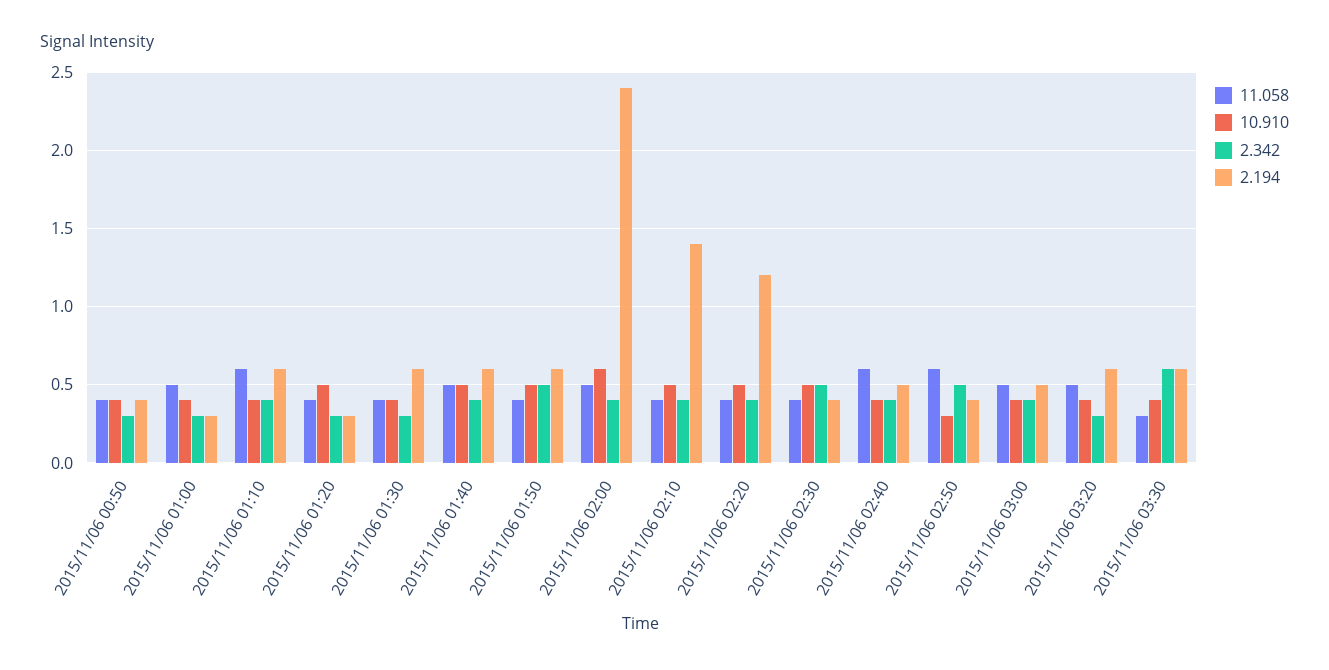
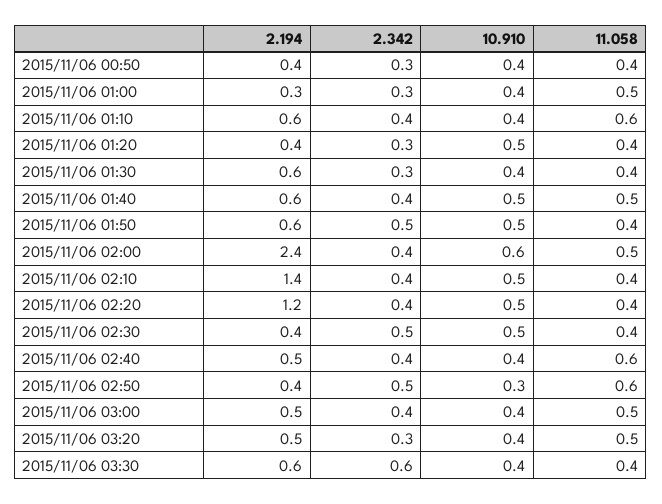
2.194, 2015/11/06 01:20: 0.3 -> 0.4
2.194, 2015/11/06 03:20: 0.6 -> 0.5
11.058, 2015/11/06 03:30: 0.3 -> 0.4

